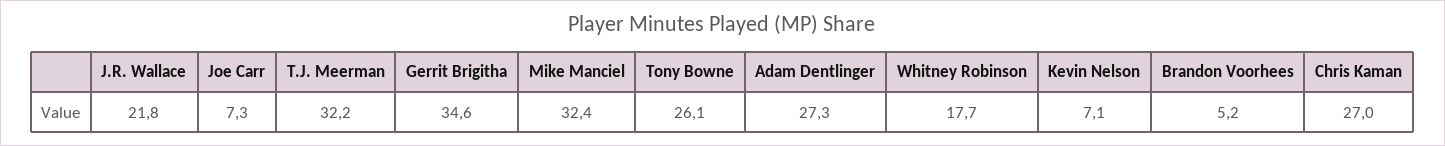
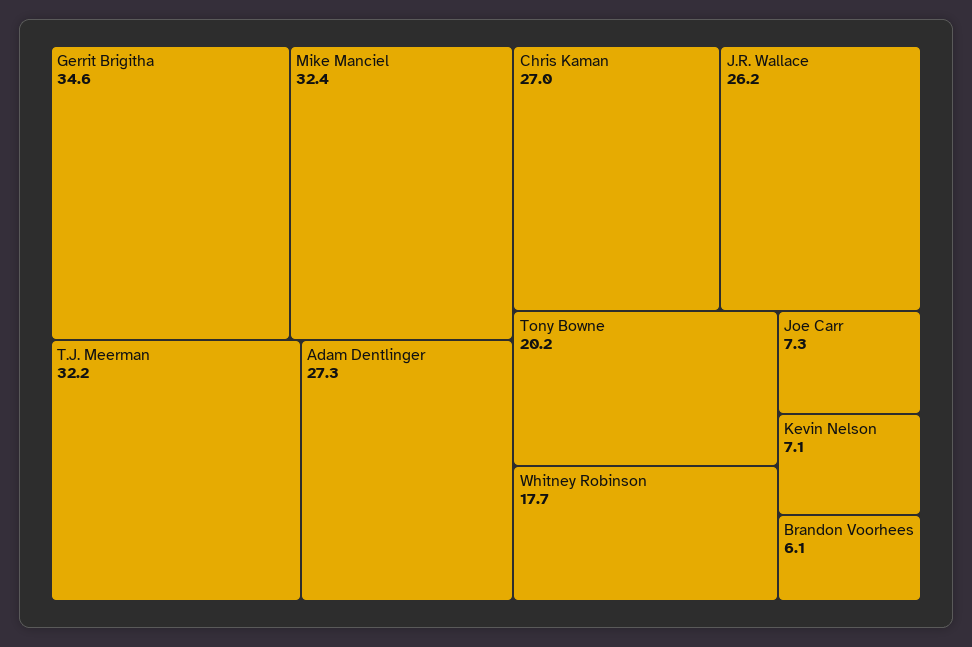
J.R. Wallace: 21.8 -> 26.2
Tony Bowne: 26.1 -> 20.2
Brandon Voorhees: 5.2 -> 6.1

